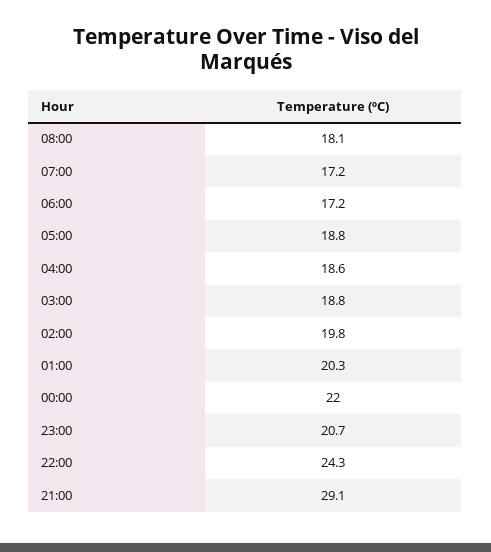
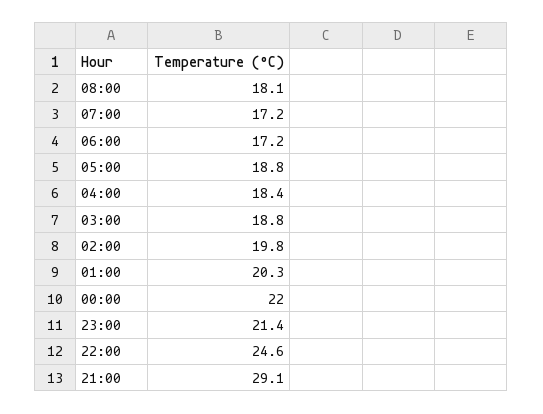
04:00: 18.6 -> 18.4
23:00: 20.7 -> 21.4
22:00: 24.3 -> 24.6

